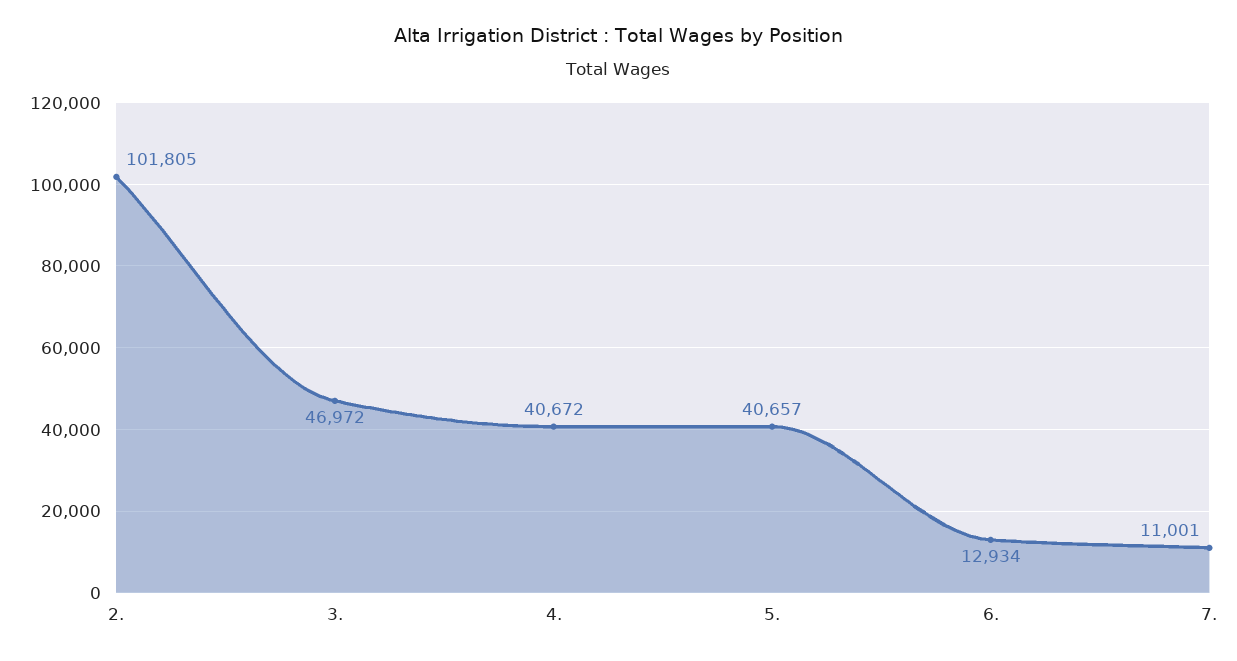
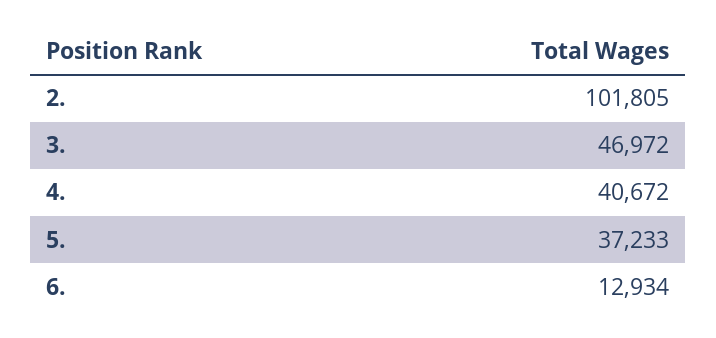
5.: 40657 -> 37233
7.: 11001 -> none

